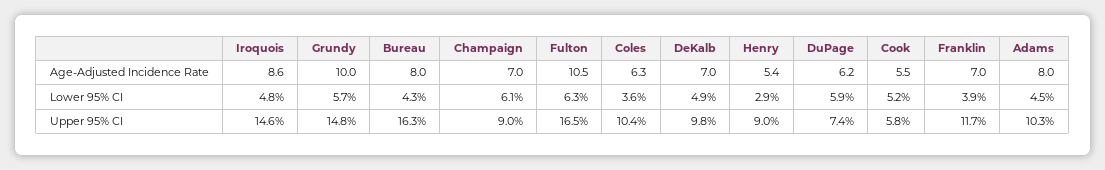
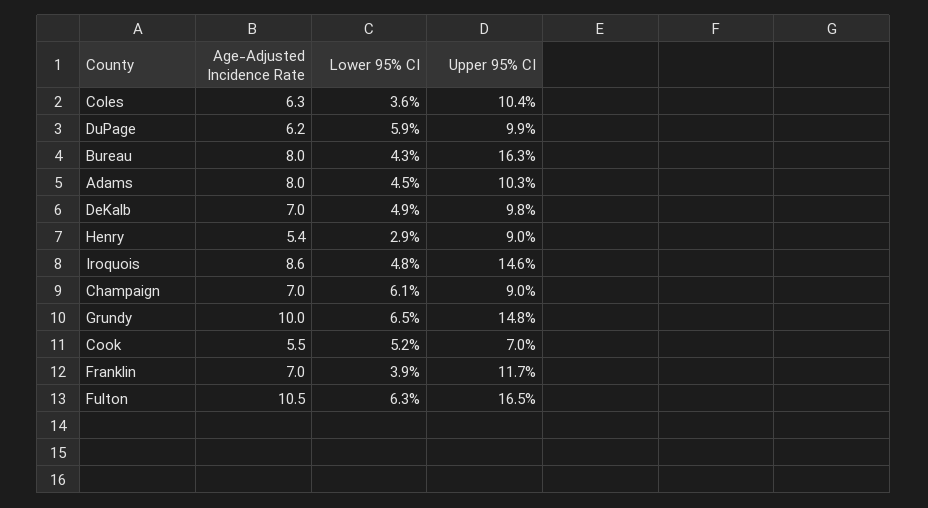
Grundy, Lower 95% CI: 5.7 -> 6.5
DuPage, Upper 95% CI: 7.4 -> 9.9
Cook, Upper 95% CI: 5.8 -> 7

